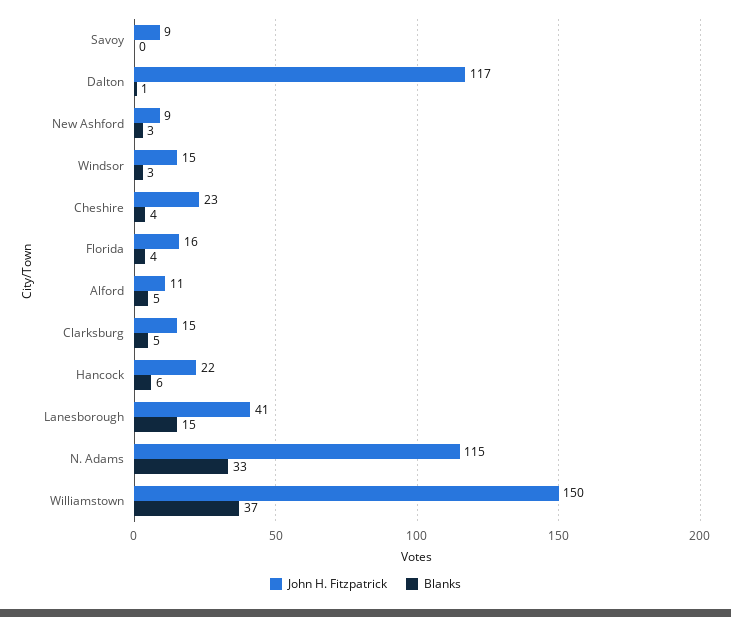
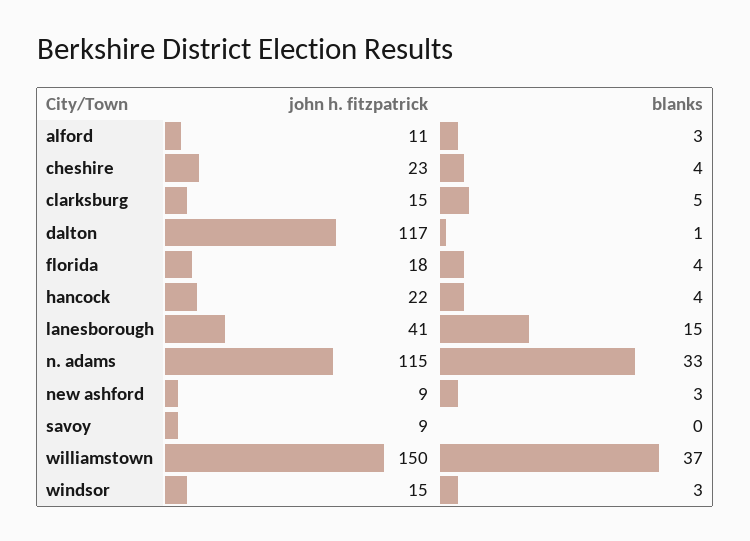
John H. Fitzpatrick, Florida: 16 -> 18
Blanks, Alford: 5 -> 3
Blanks, Hancock: 6 -> 4

